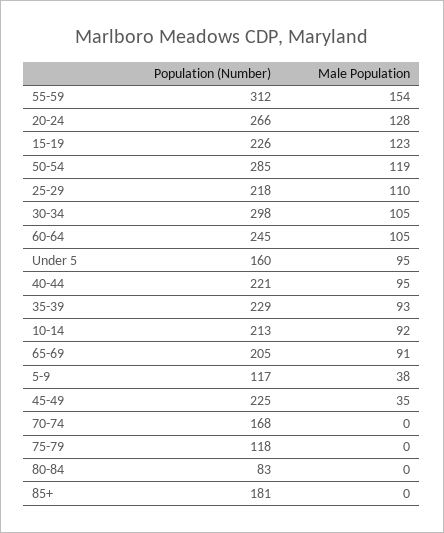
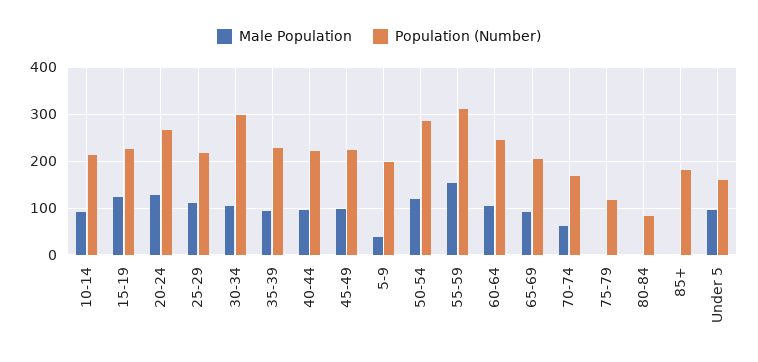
Population (Number), 5-9: 117 -> 200
Male Population, 45-49: 35 -> 100
Male Population, 70-74: 0 -> 60

